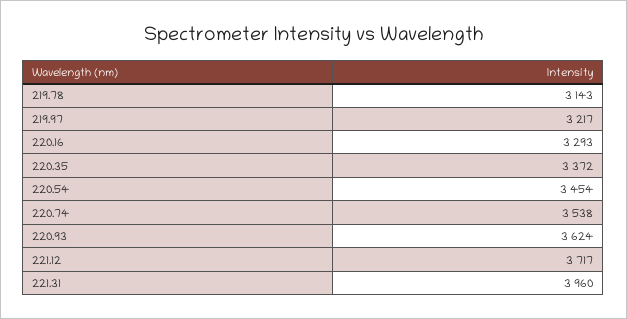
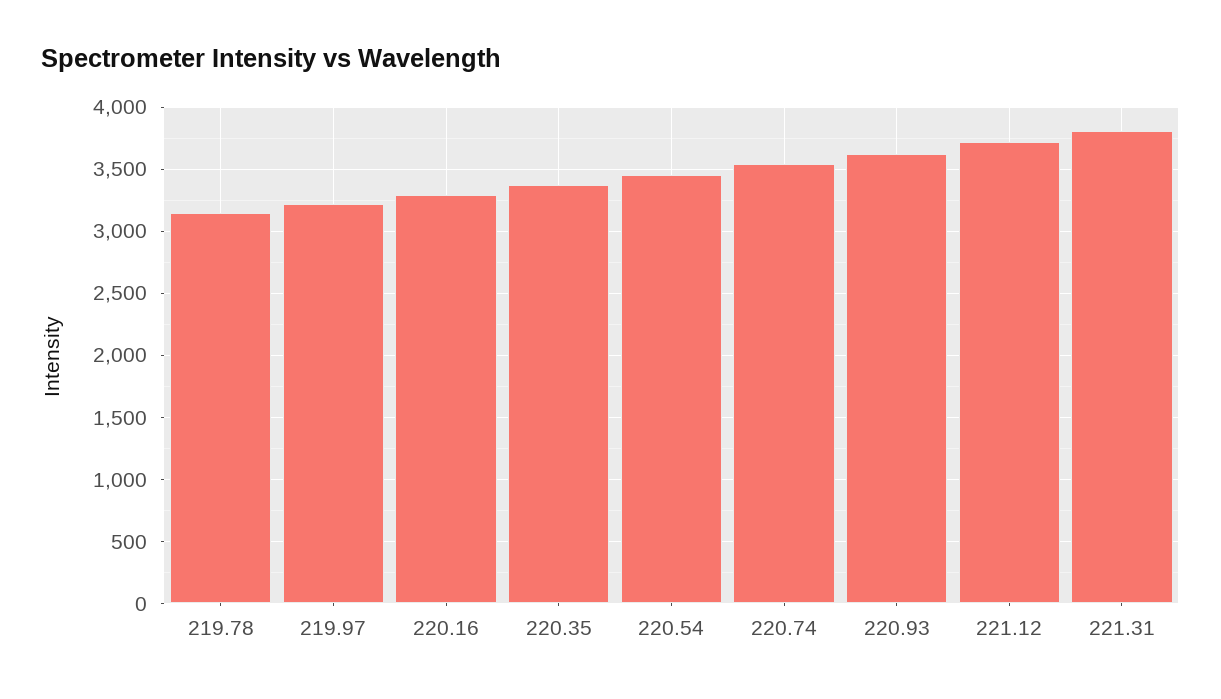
221.31: 3960 -> 3800

